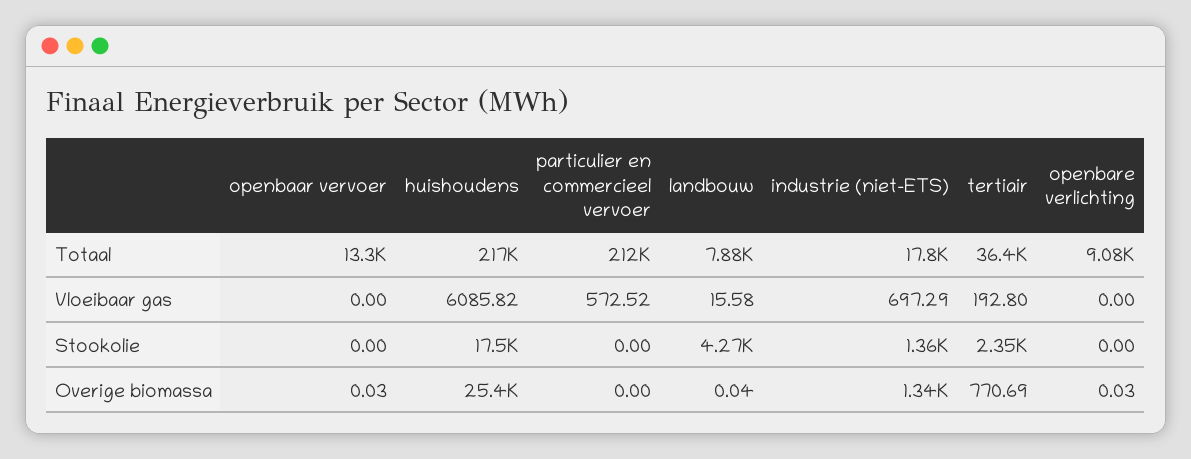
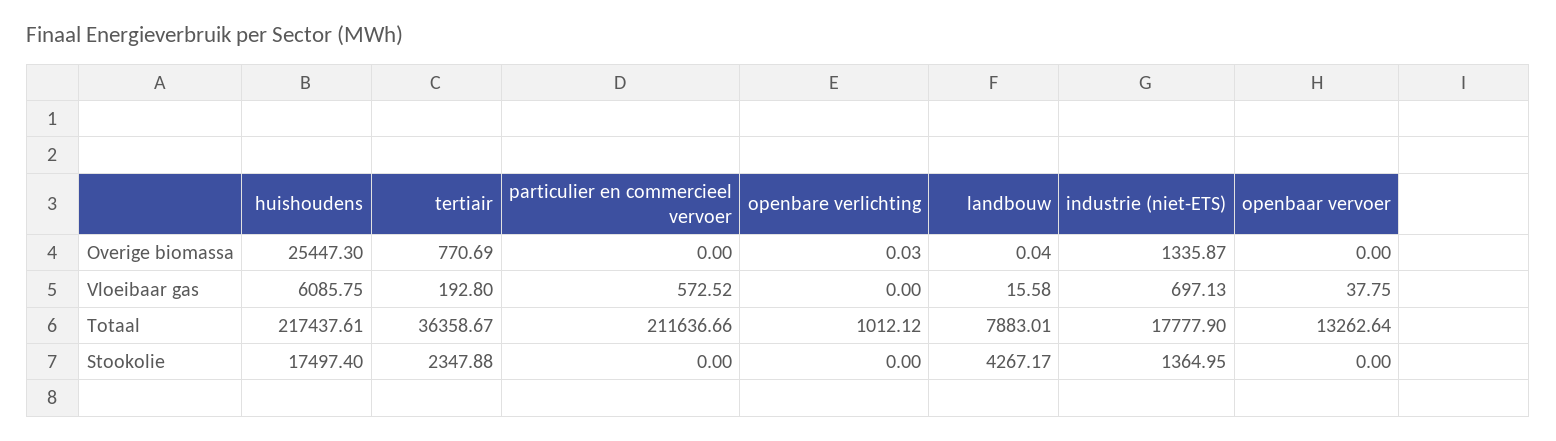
openbare verlichting, Totaal: 9080 -> 1012.12
openbaar vervoer, Vloeibaar gas: 0 -> 37.75
huishoudens, Vloeibaar gas: 6085.82 -> 6085.75
industrie (niet-ETS), Vloeibaar gas: 697.29 -> 697.13
openbaar vervoer, Overige biomassa: 0.03 -> 0

